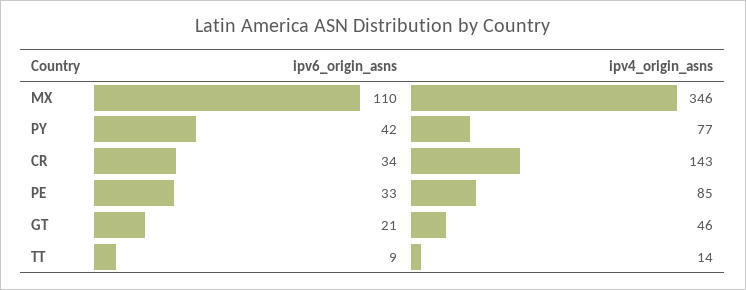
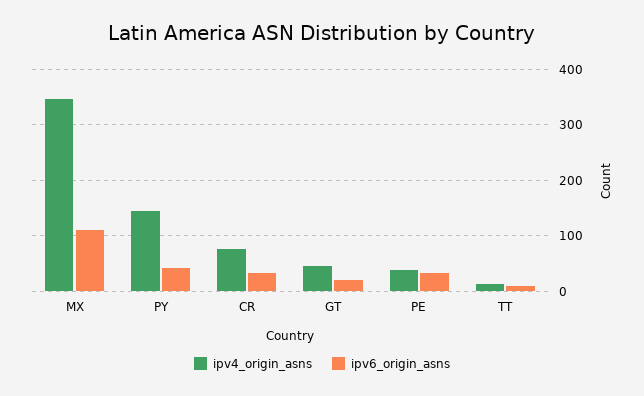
ipv4_origin_asns, PY: 77 -> 140
ipv4_origin_asns, CR: 143 -> 80
ipv4_origin_asns, PE: 85 -> 40

